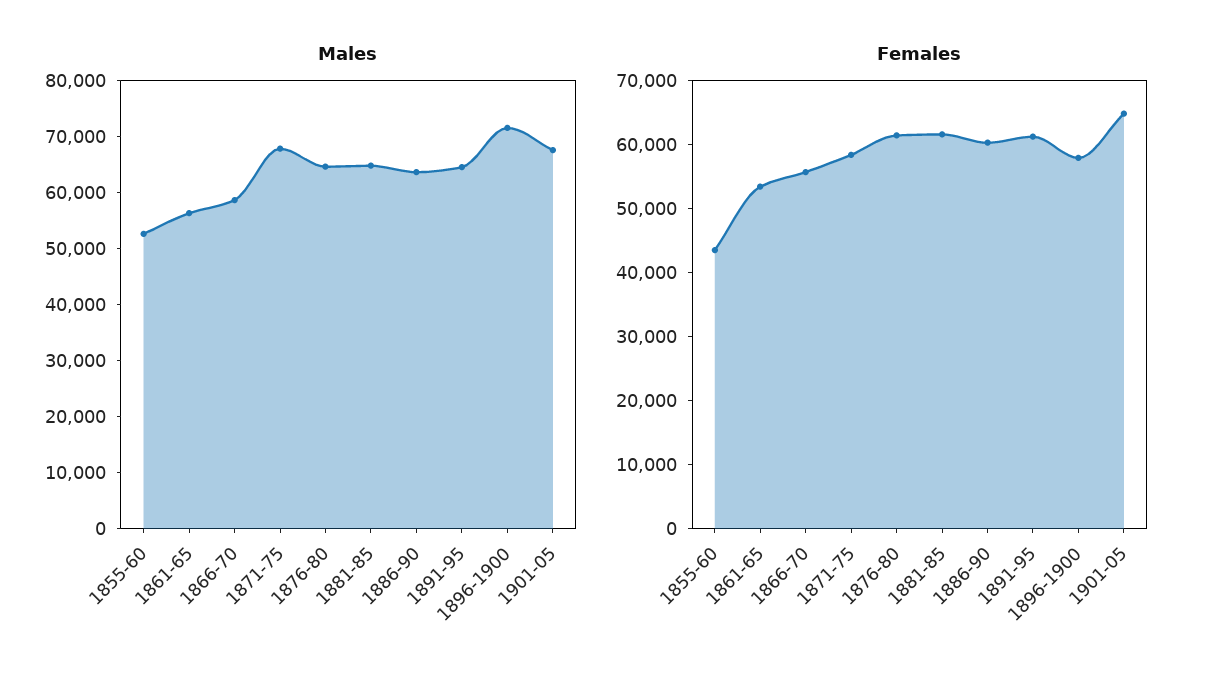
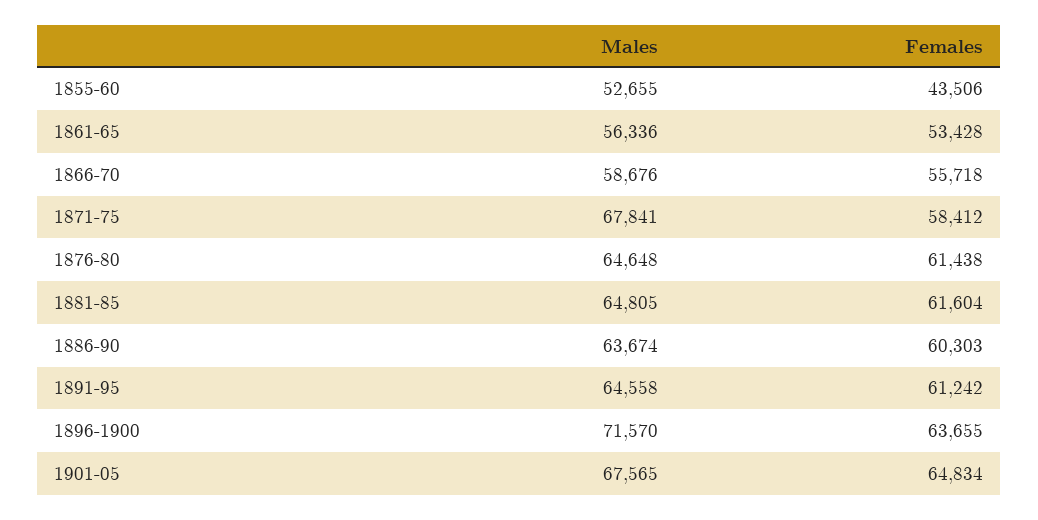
Females, 1896-1900: 58000 -> 63655

